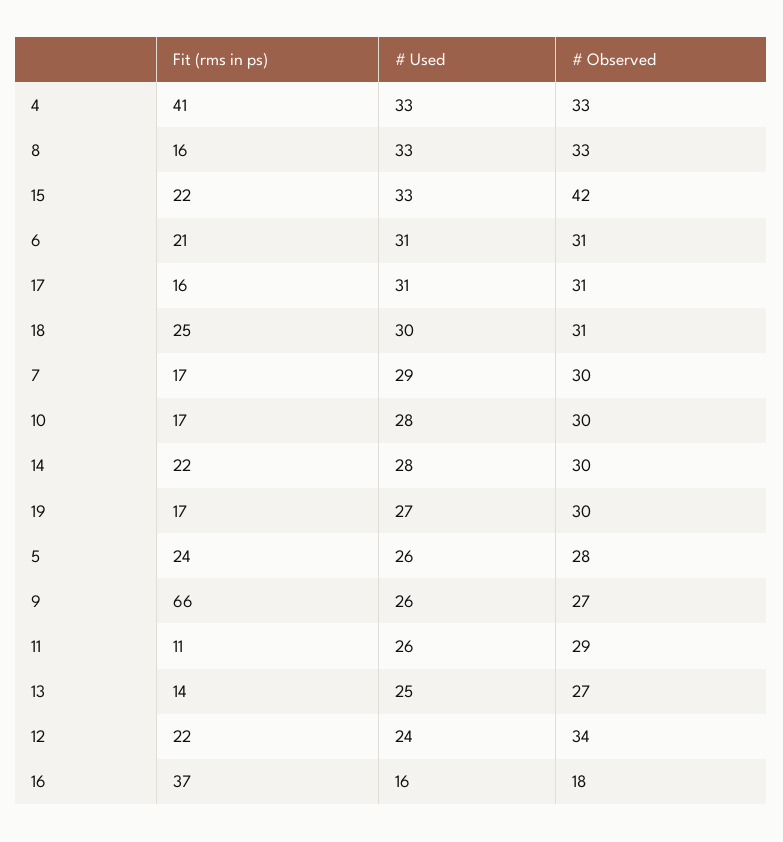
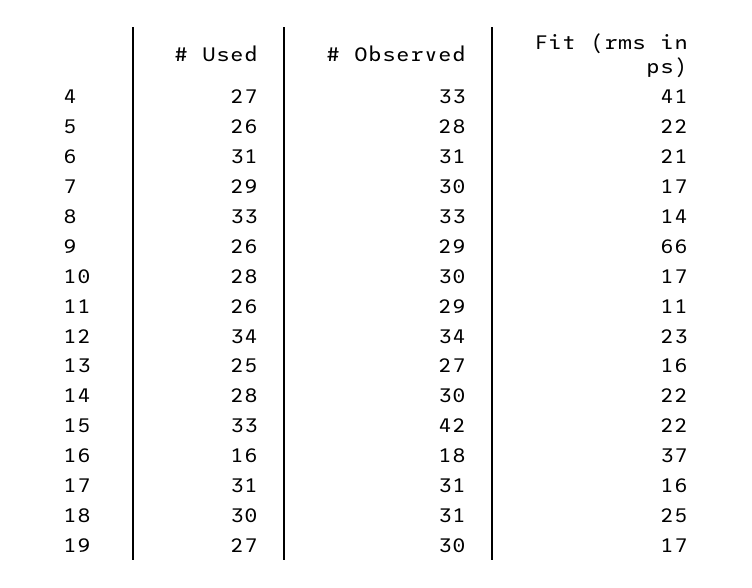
# Used, 4: 33 -> 27
Fit (rms in ps), 8: 16 -> 14
Fit (rms in ps), 5: 24 -> 22
# Observed, 9: 27 -> 29
Fit (rms in ps), 13: 14 -> 16
Fit (rms in ps), 12: 22 -> 23
# Used, 12: 24 -> 34

